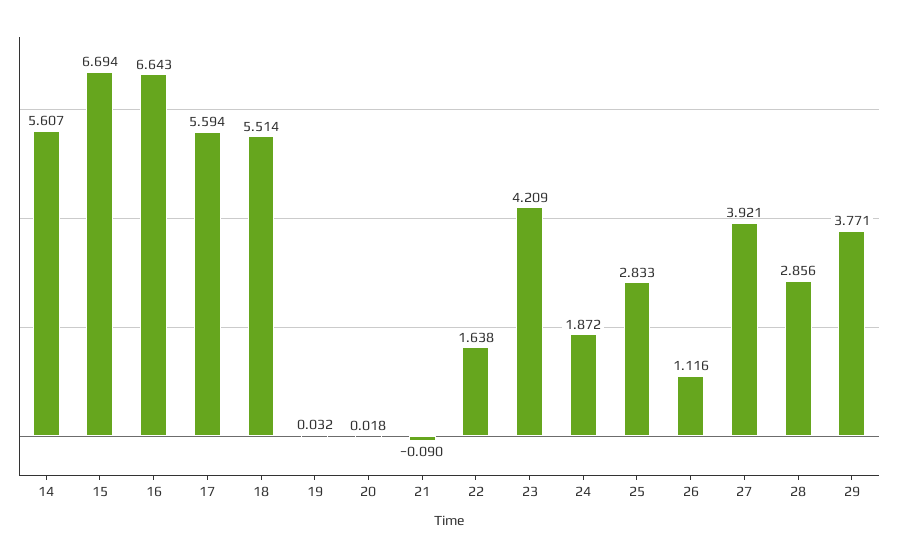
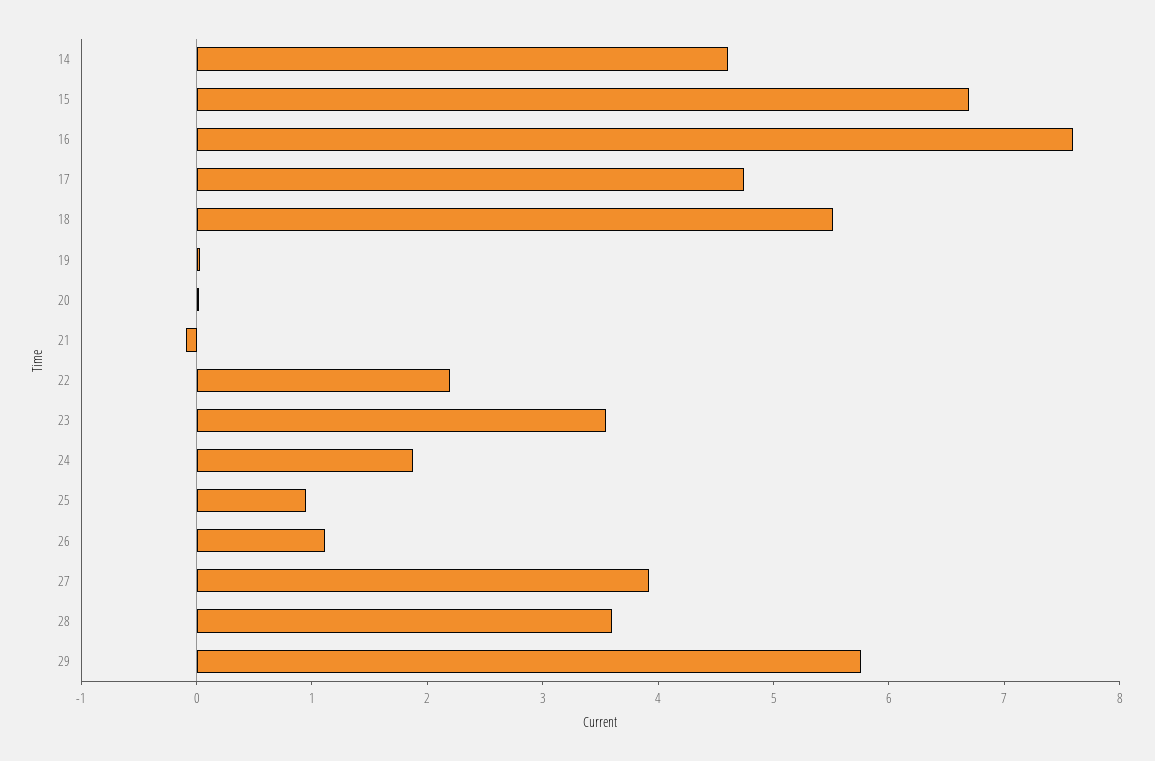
14: 5.607 -> 4.6
16: 6.643 -> 7.6
17: 5.594 -> 4.8
22: 1.638 -> 2.2
23: 4.209 -> 3.6
25: 2.833 -> 1
28: 2.856 -> 3.6
29: 3.771 -> 5.8

